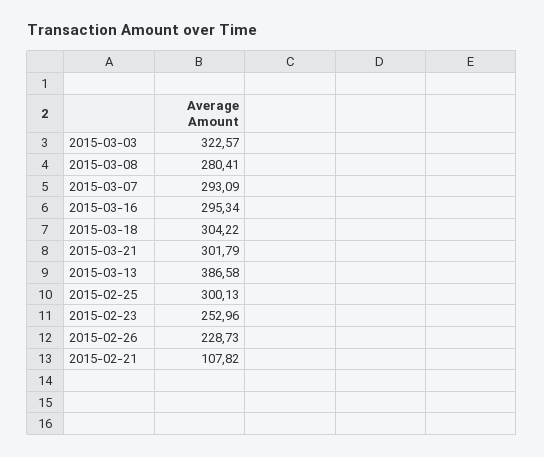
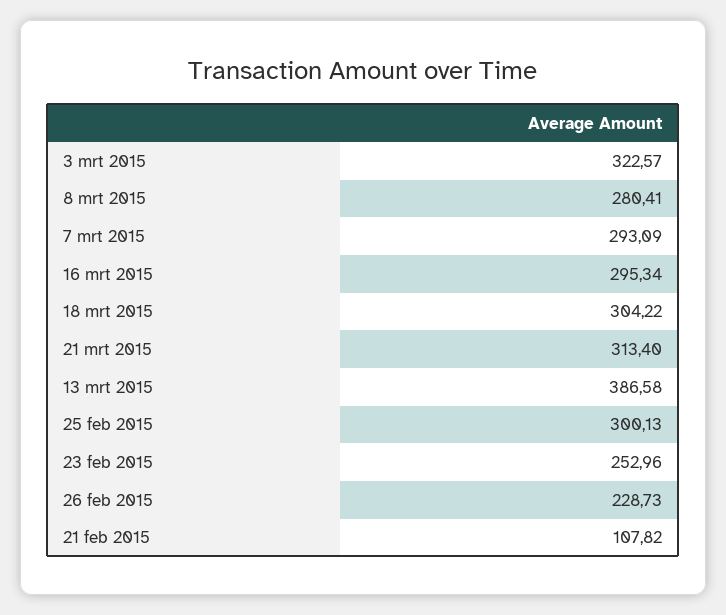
2015-03-21: 301.79 -> 313.4

